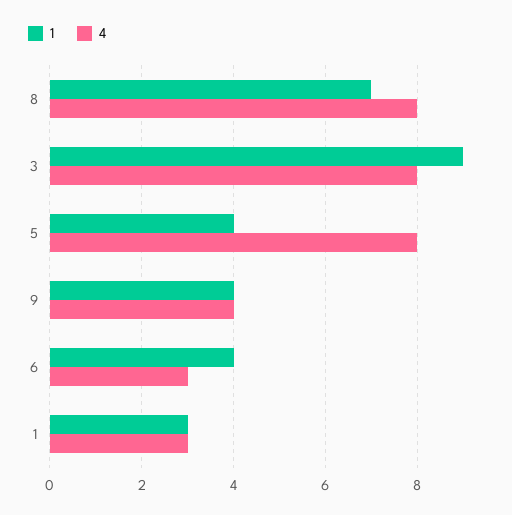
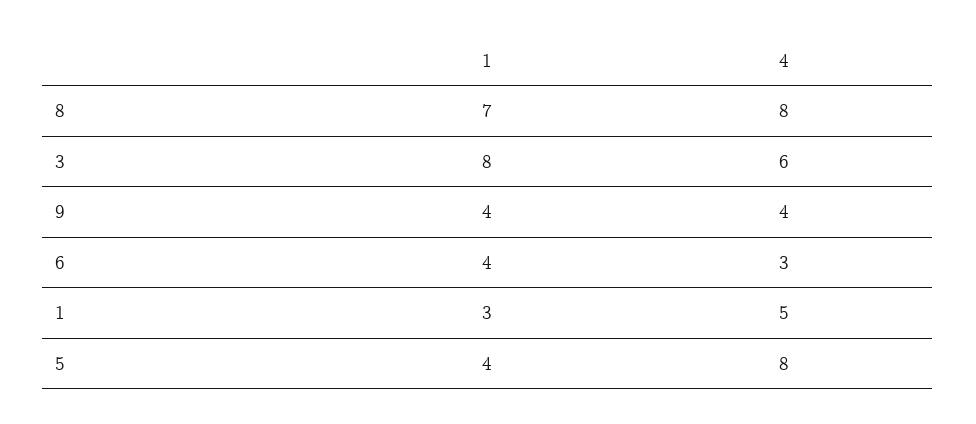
1, 3: 9 -> 8
4, 3: 8 -> 6
4, 1: 3 -> 5

